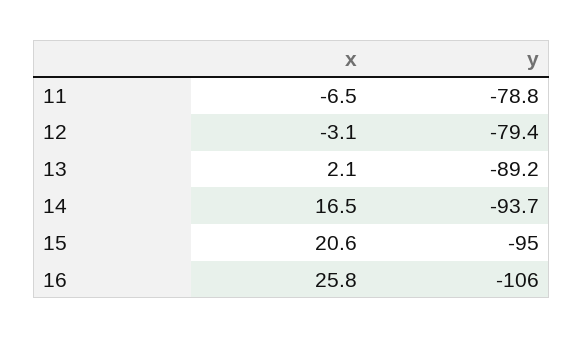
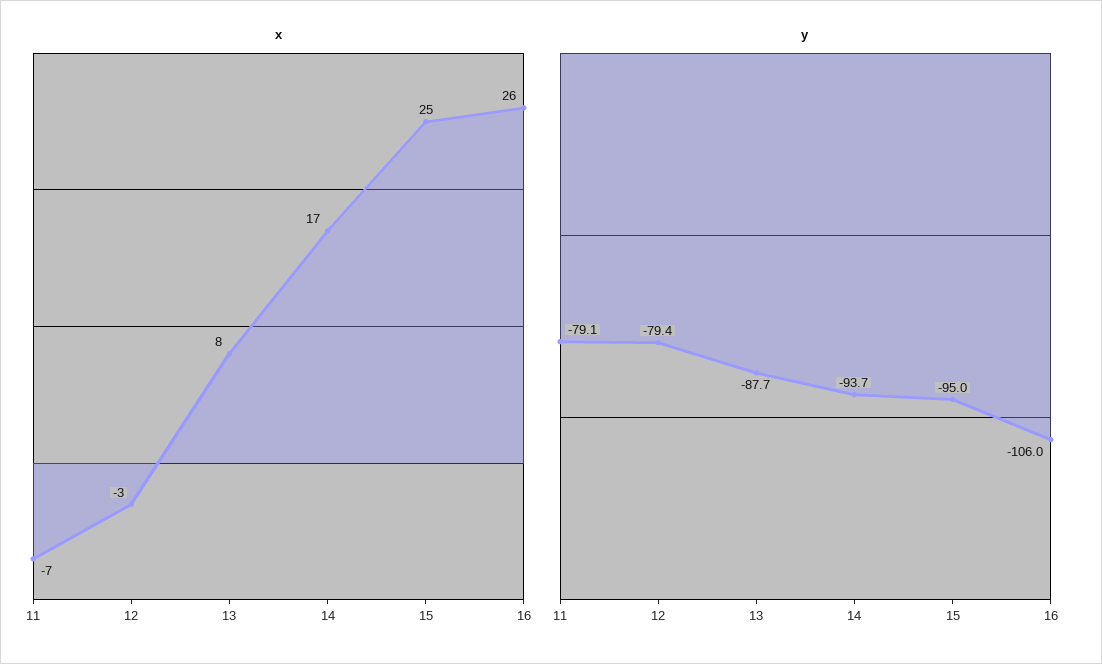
y, 11: -78.8 -> -79.1
x, 13: 2.1 -> 8
y, 13: -89.2 -> -87.7
x, 15: 20.6 -> 25

